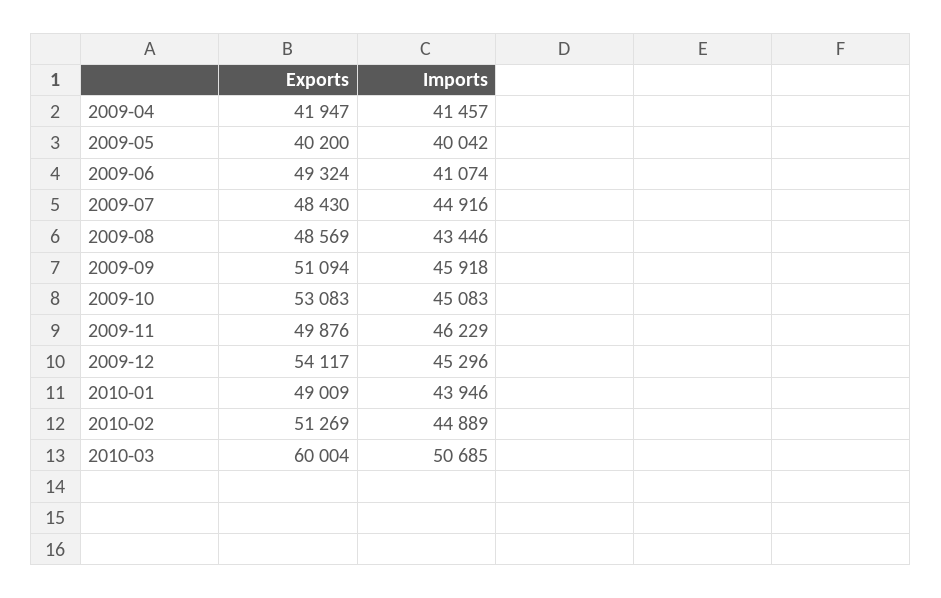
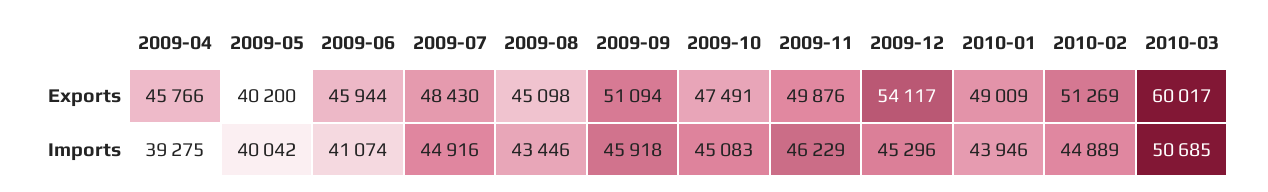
Exports, 2009-04: 41947 -> 45766
Imports, 2009-04: 41457 -> 39275
Exports, 2009-06: 49324 -> 45944
Exports, 2009-08: 48569 -> 45098
Exports, 2009-10: 53083 -> 47491
Exports, 2010-03: 60004 -> 60017

